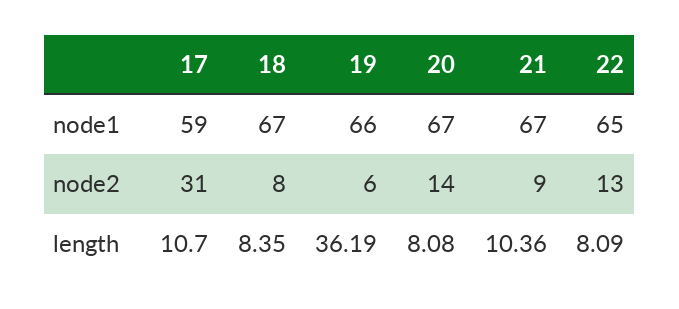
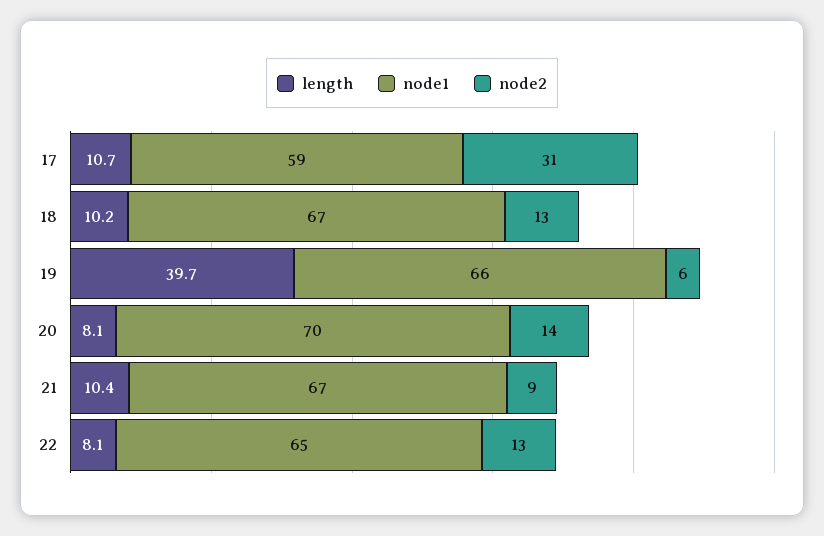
node1, 20: 67 -> 70
node2, 18: 8 -> 13
length, 18: 8.35 -> 10.2
length, 19: 36.19 -> 39.7

